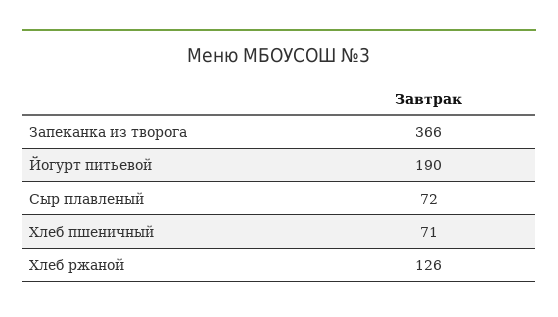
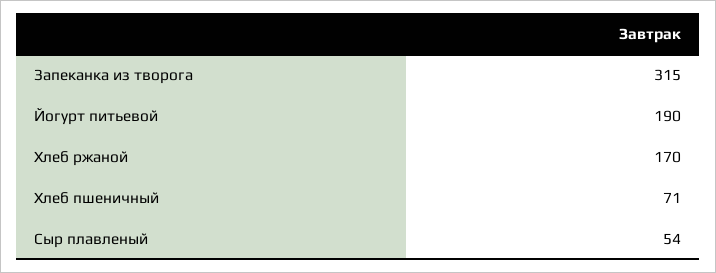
Запеканка из творога: 366 -> 315
Сыр плавленый: 72 -> 54
Хлеб ржаной: 126 -> 170

